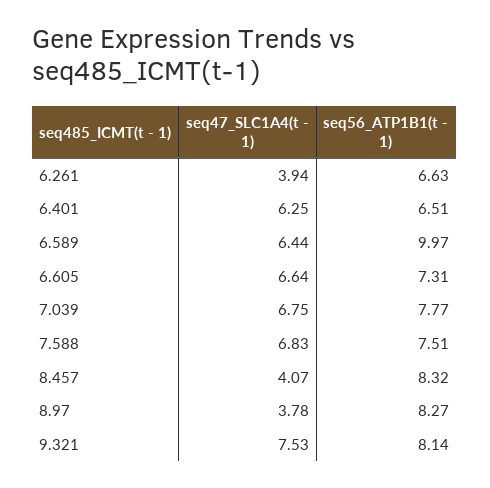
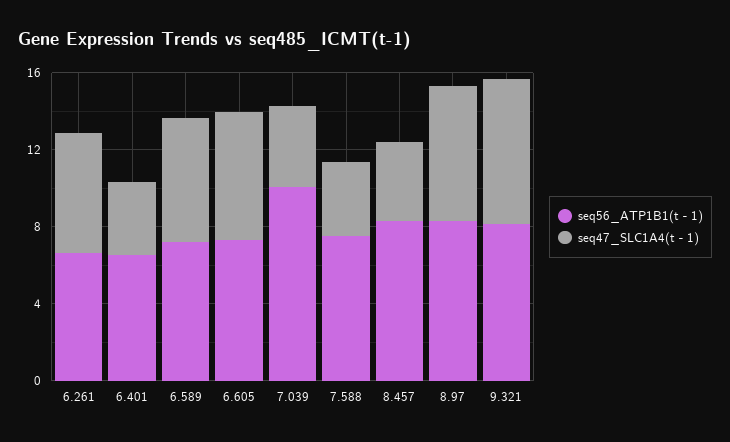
seq47_SLC1A4(t - 1), 6.261: 3.94 -> 6
seq47_SLC1A4(t - 1), 6.401: 6.25 -> 4
seq56_ATP1B1(t - 1), 6.589: 9.97 -> 7
seq47_SLC1A4(t - 1), 7.039: 6.75 -> 4
seq56_ATP1B1(t - 1), 7.039: 7.77 -> 10
seq47_SLC1A4(t - 1), 7.588: 6.83 -> 4
seq47_SLC1A4(t - 1), 8.97: 3.78 -> 7

